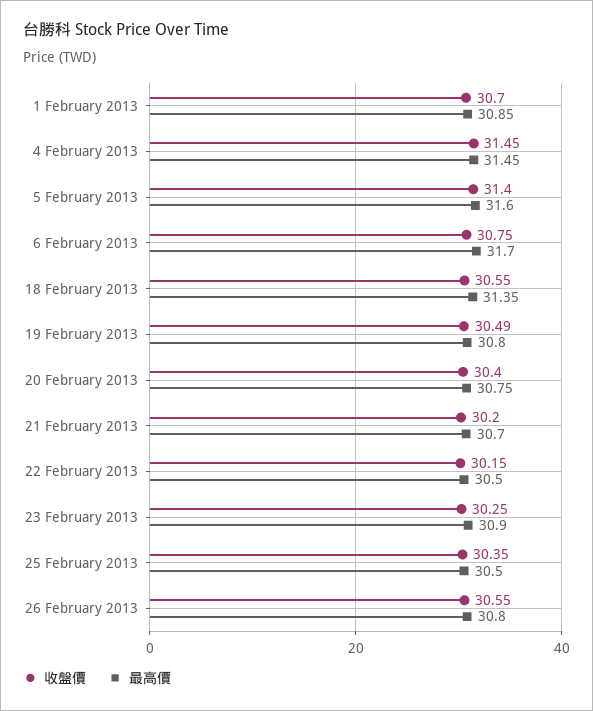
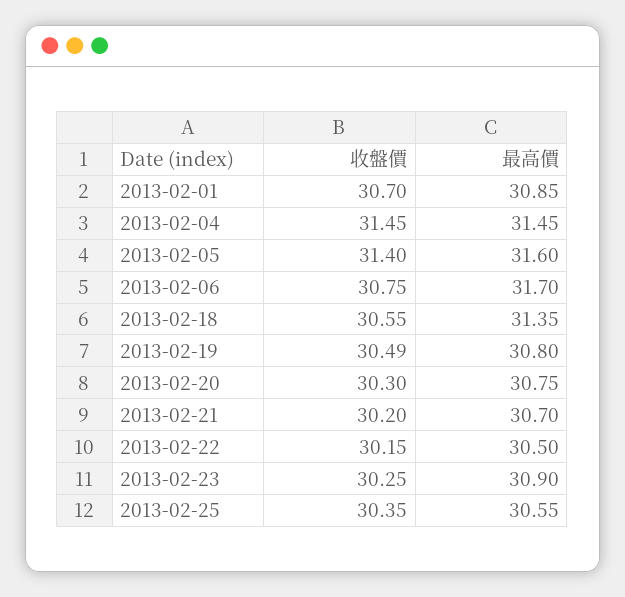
收盤價, 20 February 2013: 30.4 -> 30.3
最高價, 25 February 2013: 30.5 -> 30.55
收盤價, 26 February 2013: 30.55 -> none
最高價, 26 February 2013: 30.8 -> none

